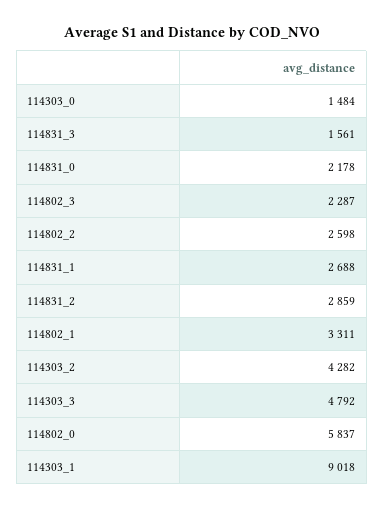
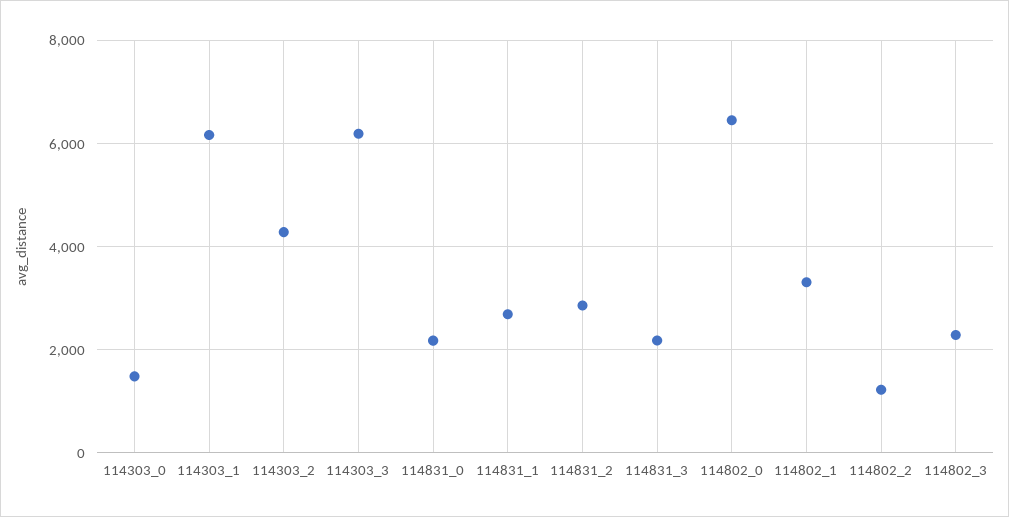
114831_3: 1561 -> 2200
114802_2: 2598 -> 1200
114303_3: 4792 -> 6200
114802_0: 5837 -> 6400
114303_1: 9018 -> 6200

